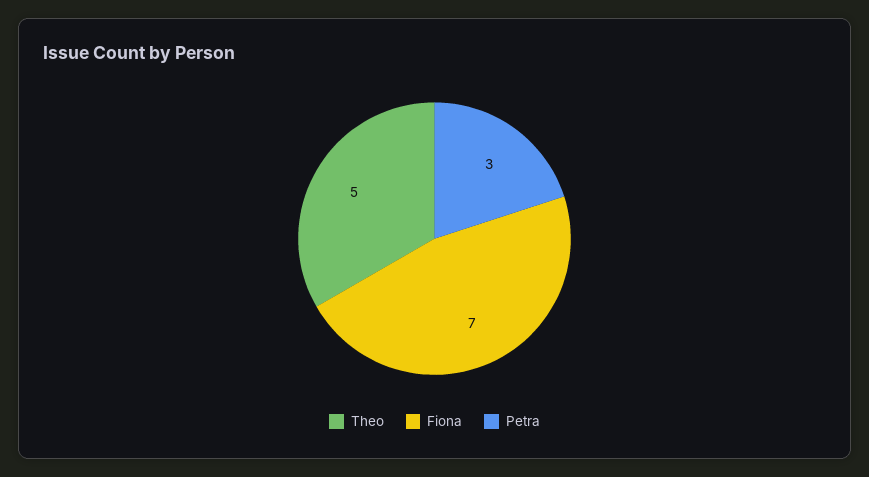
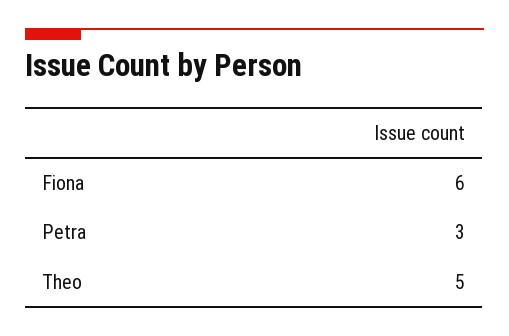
Fiona: 7 -> 6

